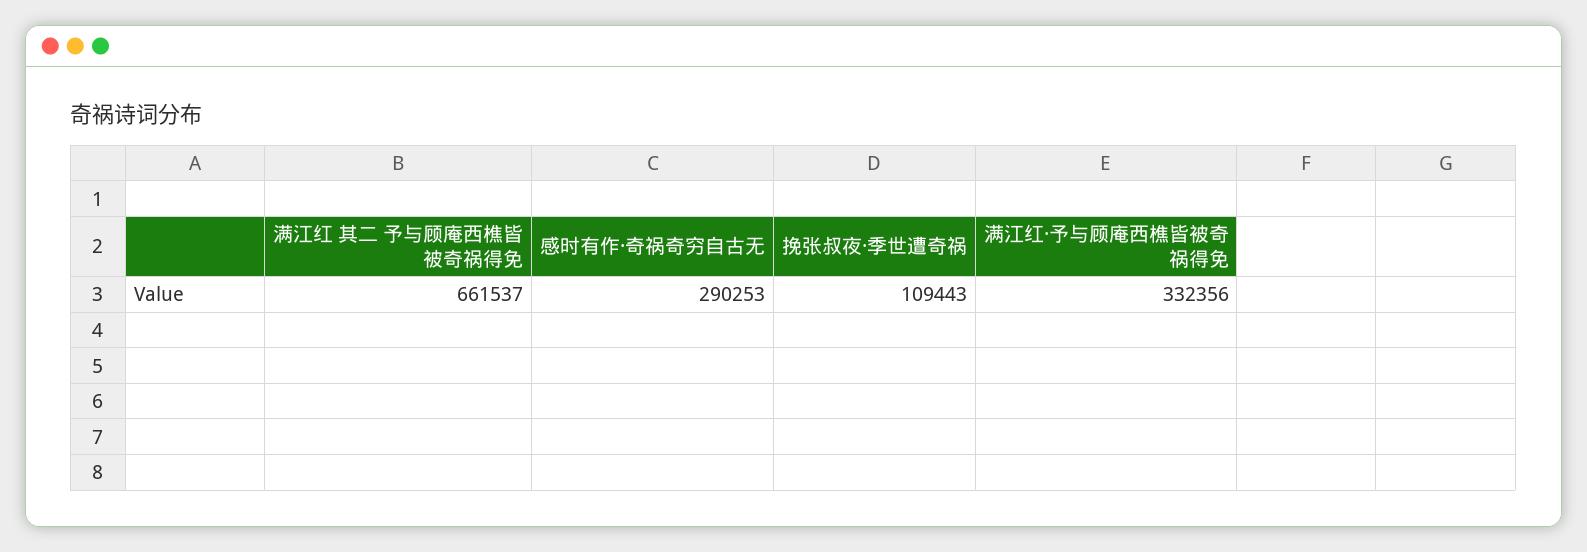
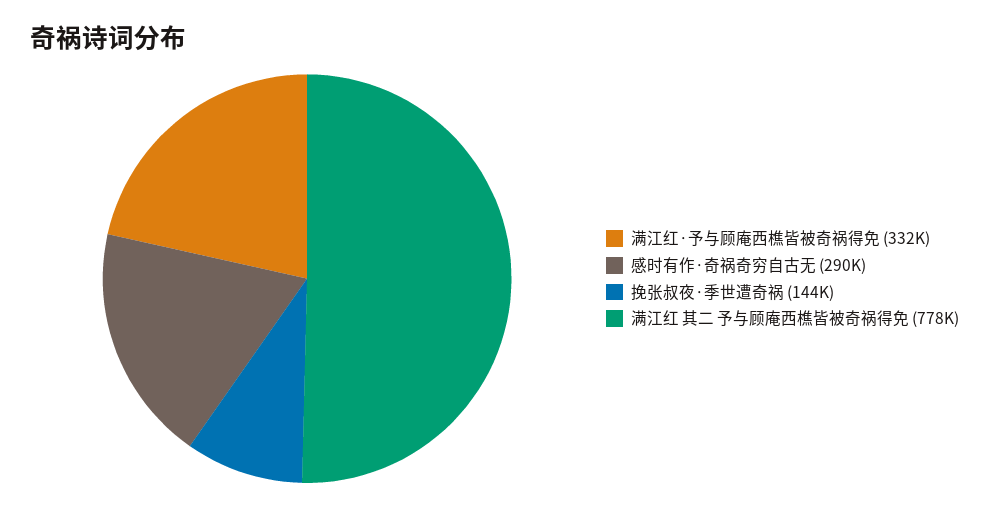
满江红 其二 予与顾庵西樵皆被奇祸得免: 661537 -> 778000
挽张叔夜·季世遭奇祸: 109443 -> 144000

